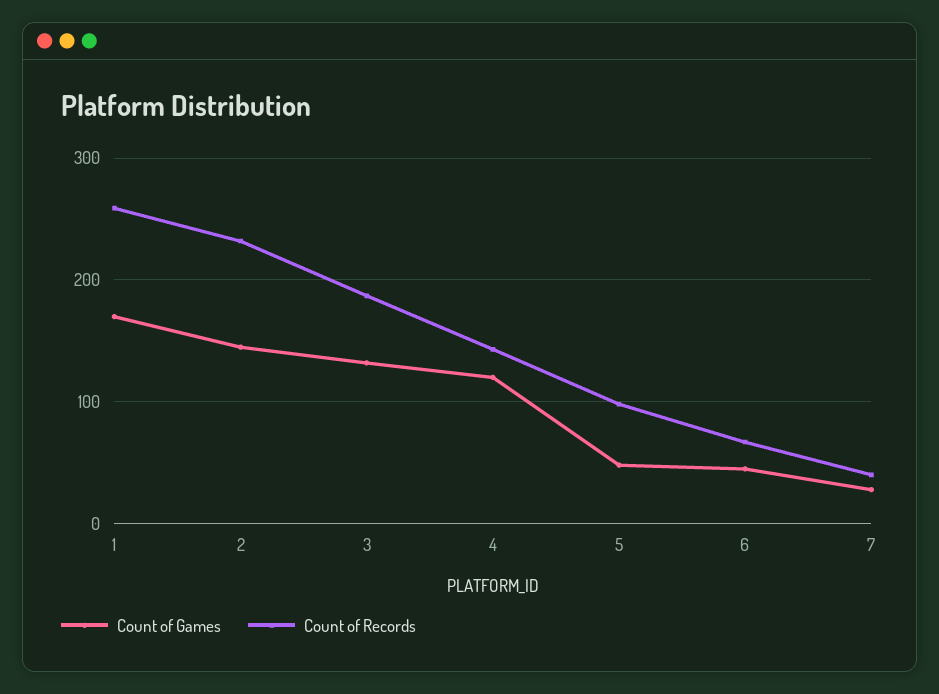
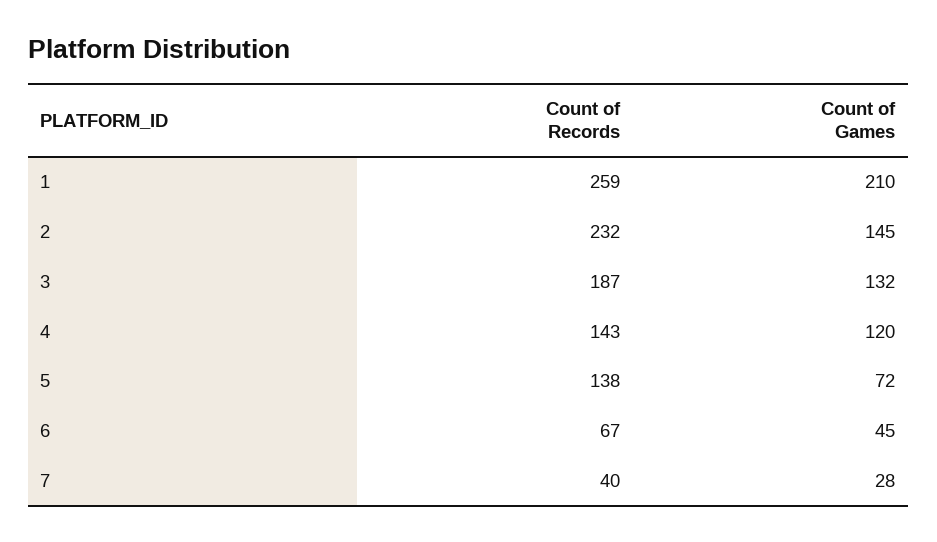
Count of Games, 1: 170 -> 210
Count of Games, 5: 50 -> 72
Count of Records, 5: 100 -> 138

